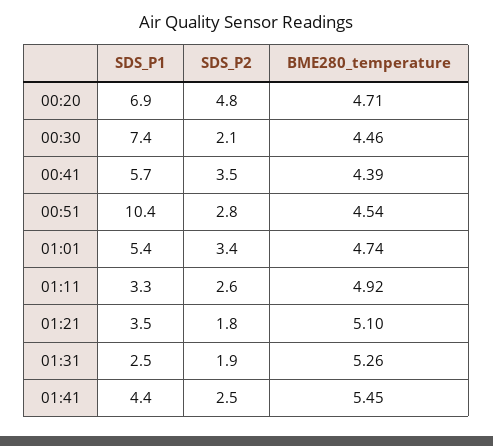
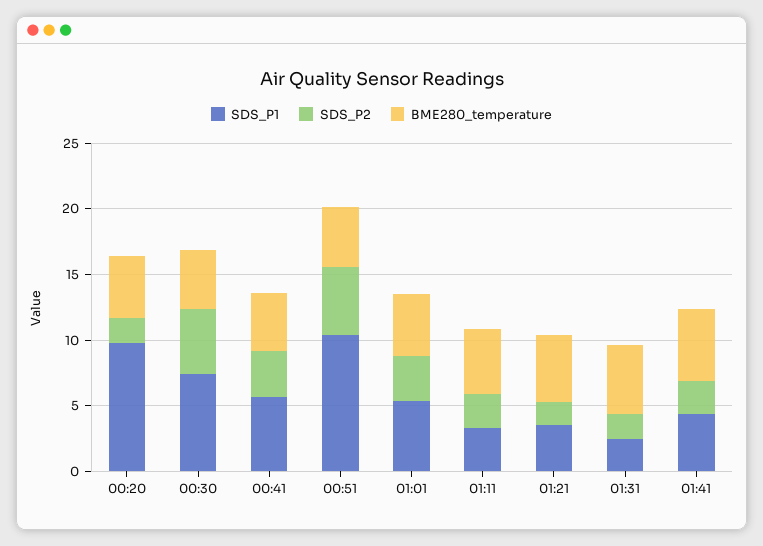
SDS_P1, 00:20: 6.9 -> 10
SDS_P2, 00:20: 4.8 -> 2
SDS_P2, 00:30: 2.1 -> 5
SDS_P2, 00:51: 2.8 -> 5

